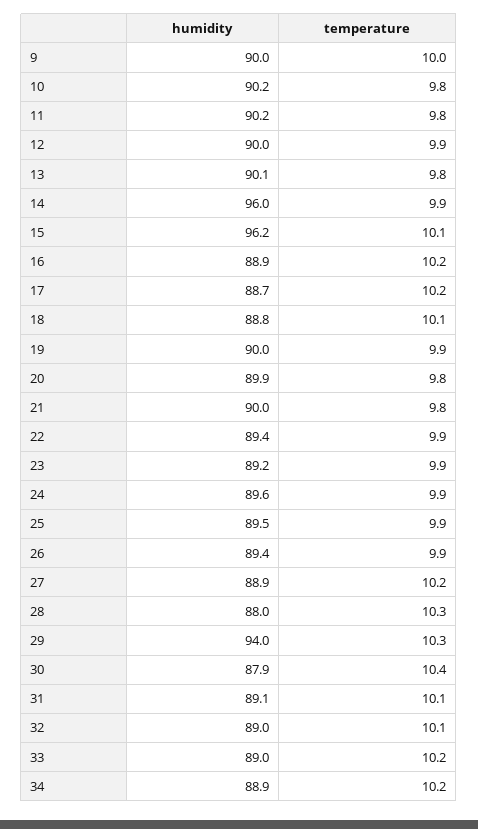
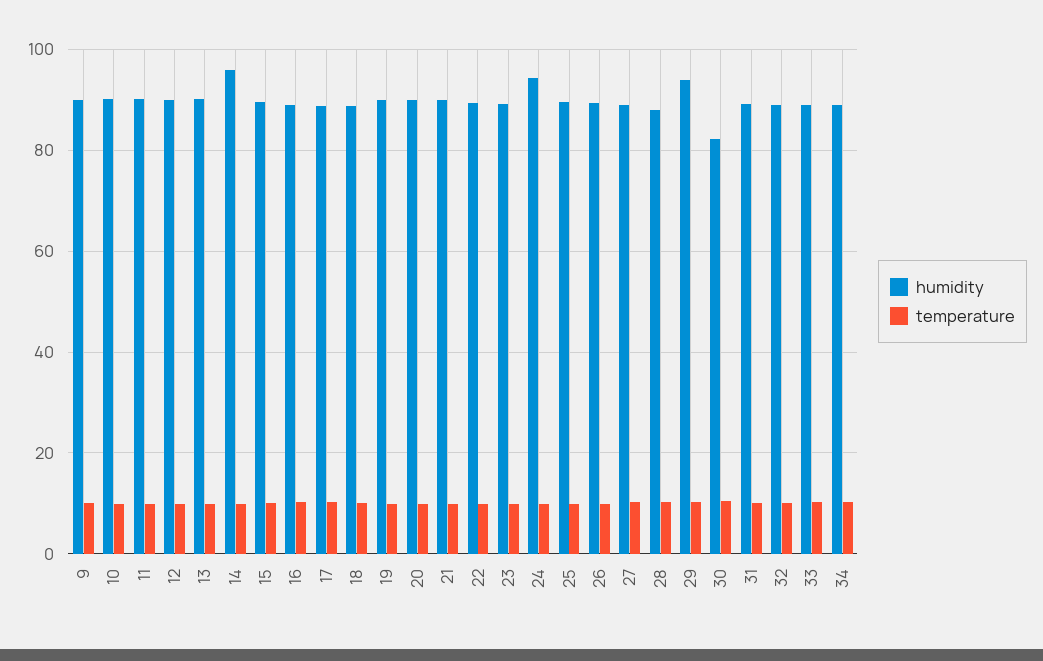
humidity, 15: 96.2 -> 90
humidity, 24: 89.6 -> 94
humidity, 30: 87.9 -> 82

